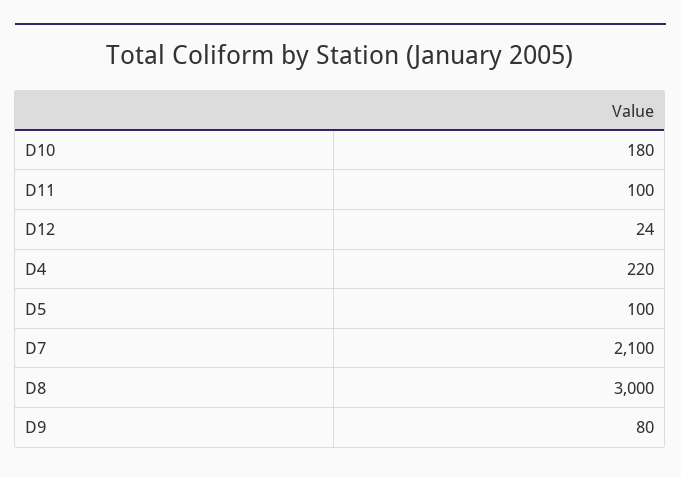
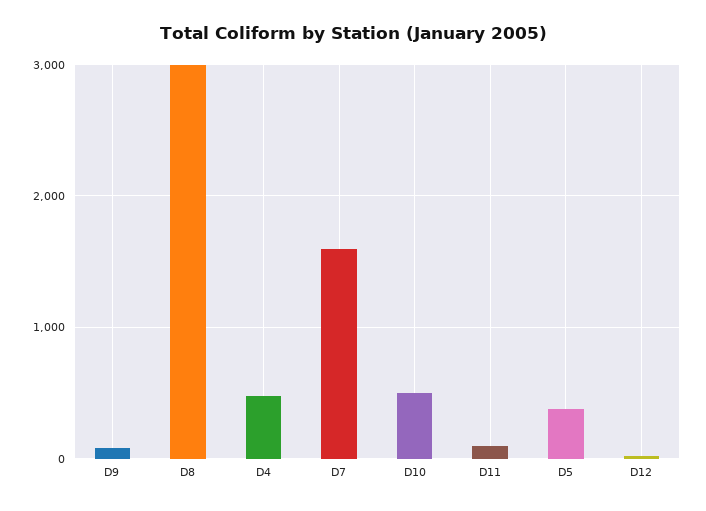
D10: 180 -> 500
D4: 220 -> 500
D5: 100 -> 400
D7: 2100 -> 1600

